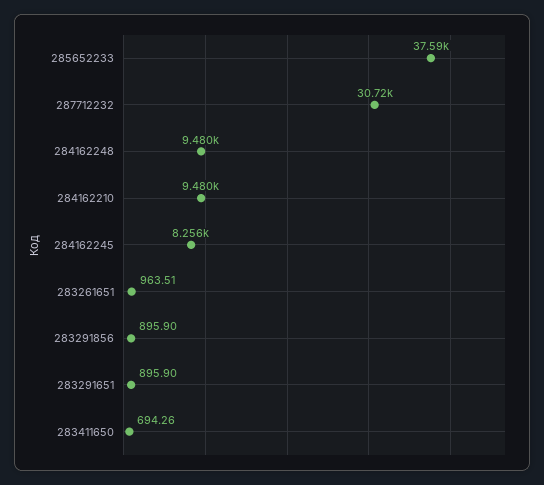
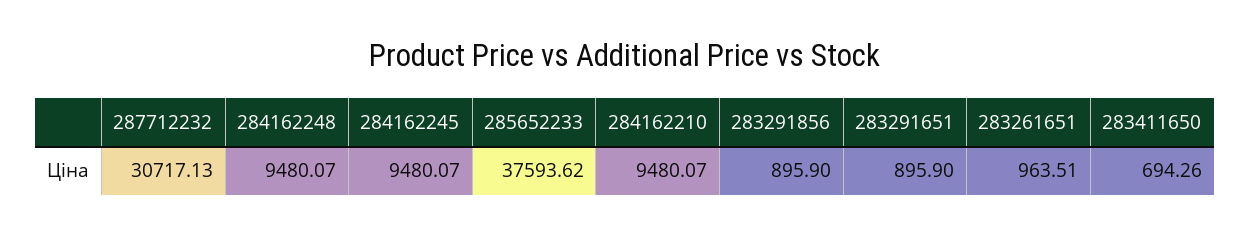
284162245: 8256 -> 9480.07

